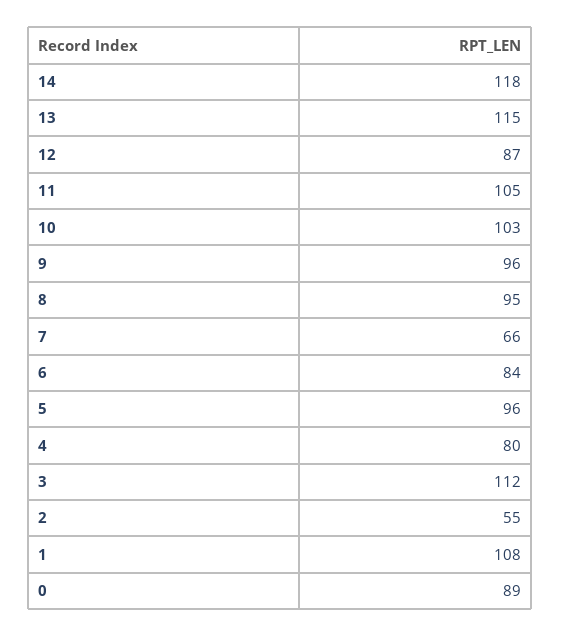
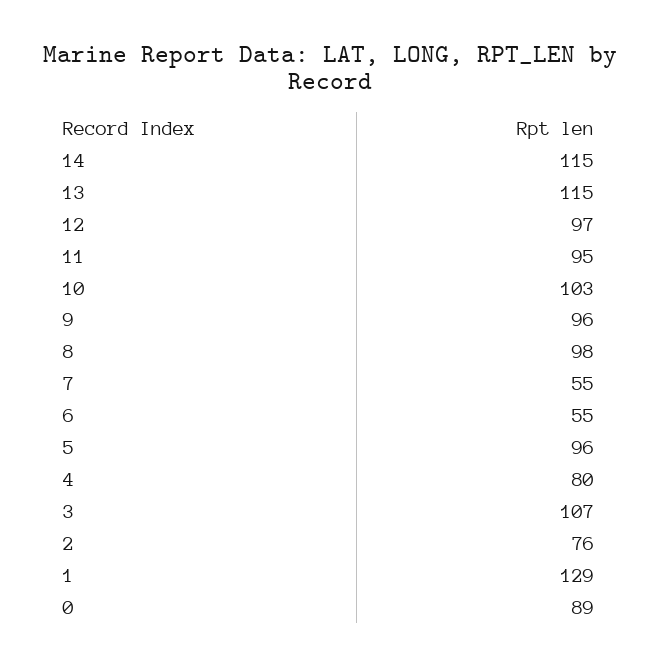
14: 118 -> 115
12: 87 -> 97
11: 105 -> 95
8: 95 -> 98
7: 66 -> 55
6: 84 -> 55
3: 112 -> 107
2: 55 -> 76
1: 108 -> 129

